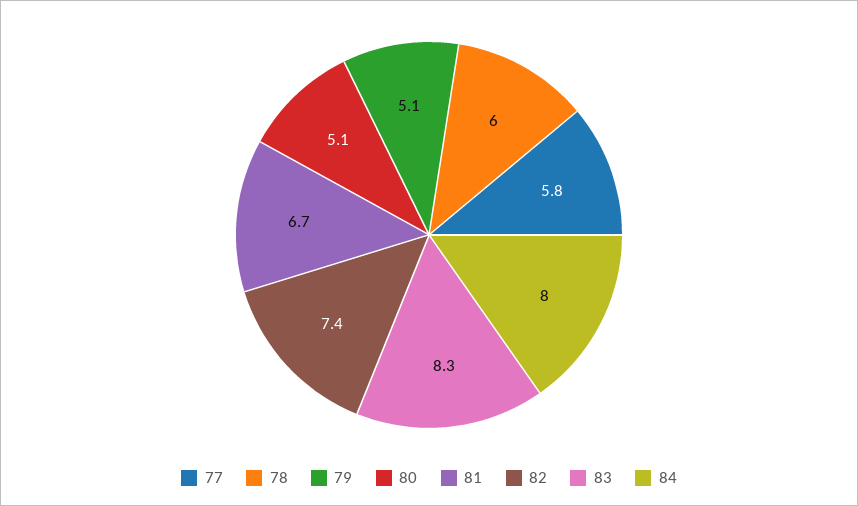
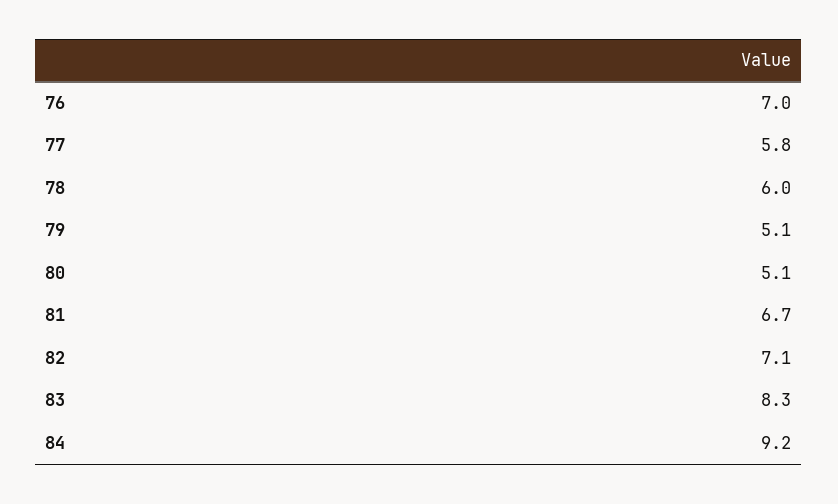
82: 7.4 -> 7.1
84: 8 -> 9.2
76: none -> 7

